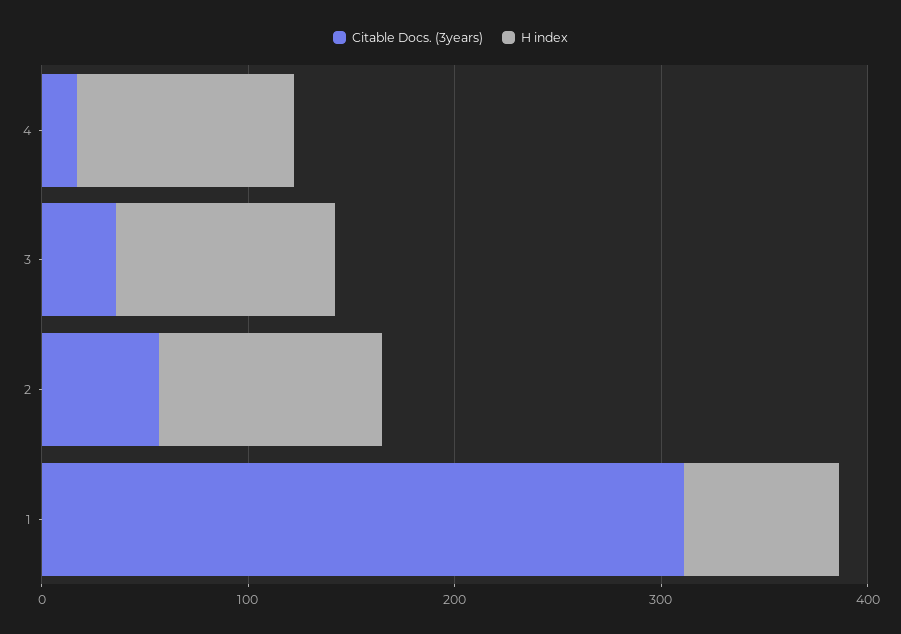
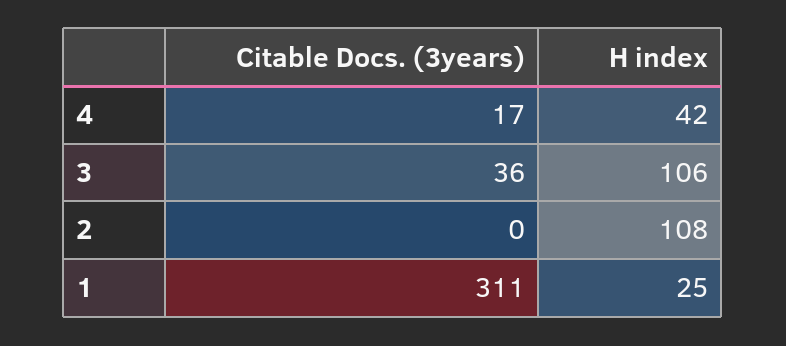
H index, 4: 100 -> 42
Citable Docs. (3years), 2: 60 -> 0
H index, 1: 80 -> 25

